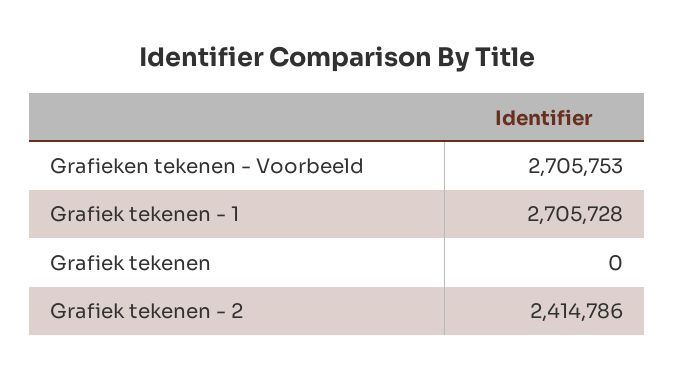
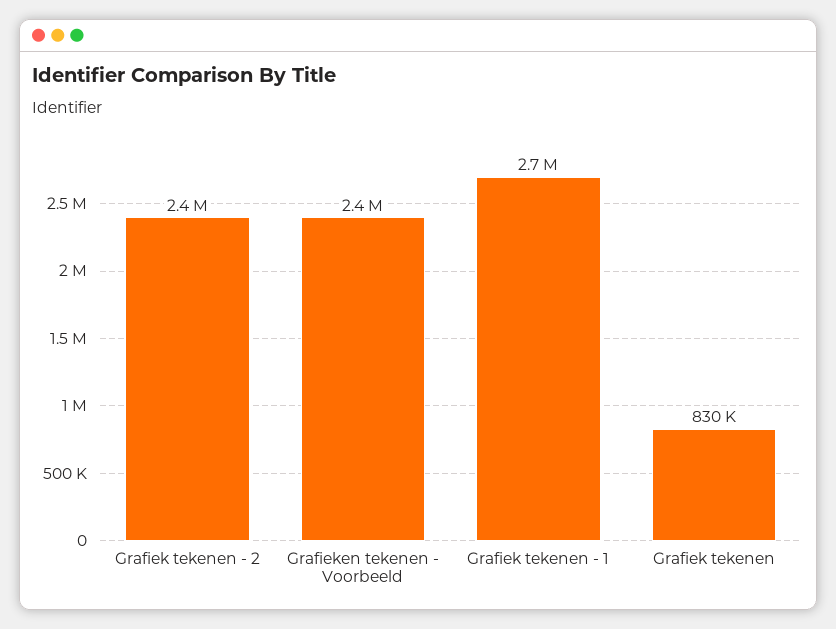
Grafieken tekenen - Voorbeeld: 2705753 -> 2400000
Grafiek tekenen: 0 -> 830000

